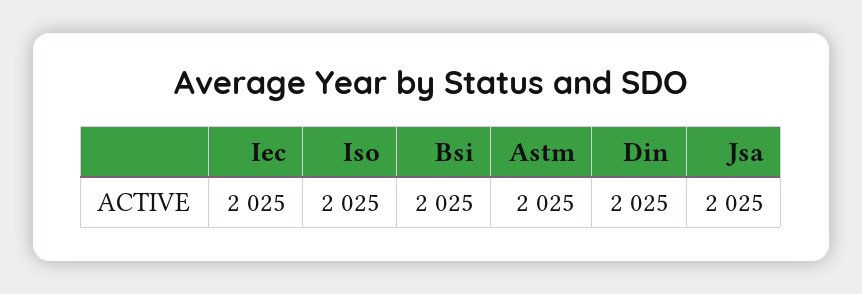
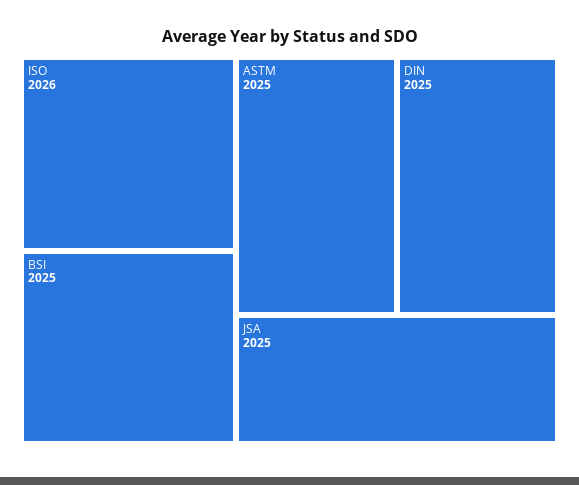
Iec: 2025 -> none
Iso: 2025 -> 2026

